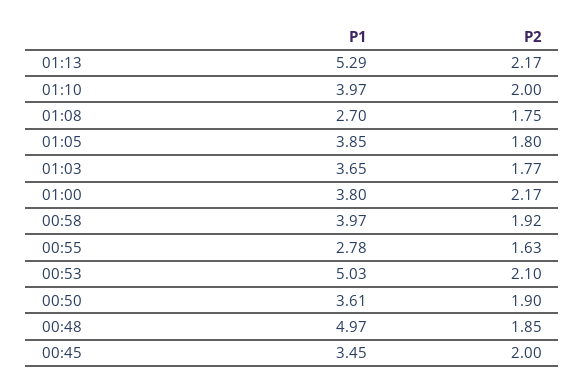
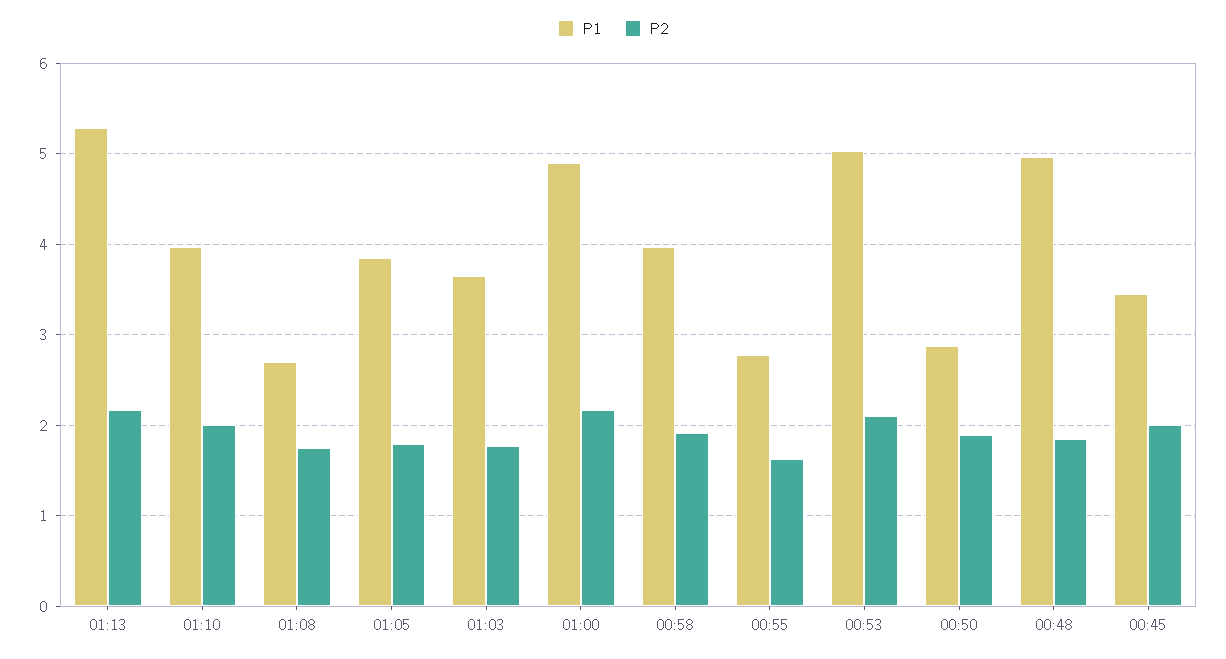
P1, 01:00: 3.8 -> 4.9
P1, 00:50: 3.61 -> 2.9

